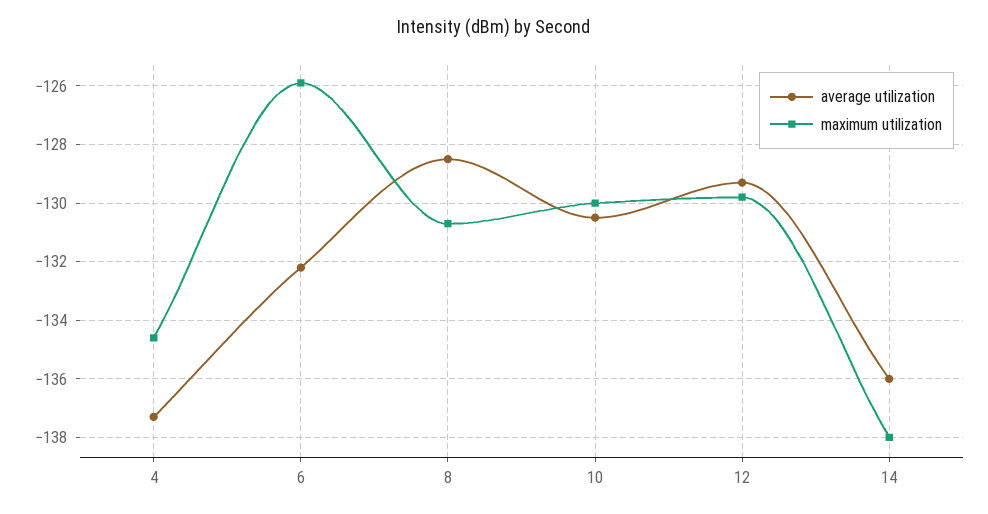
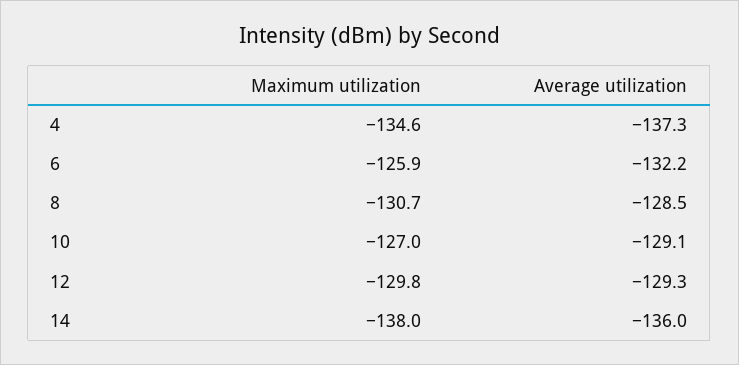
average utilization, 10: -130.5 -> -129.1
maximum utilization, 10: -130 -> -127

